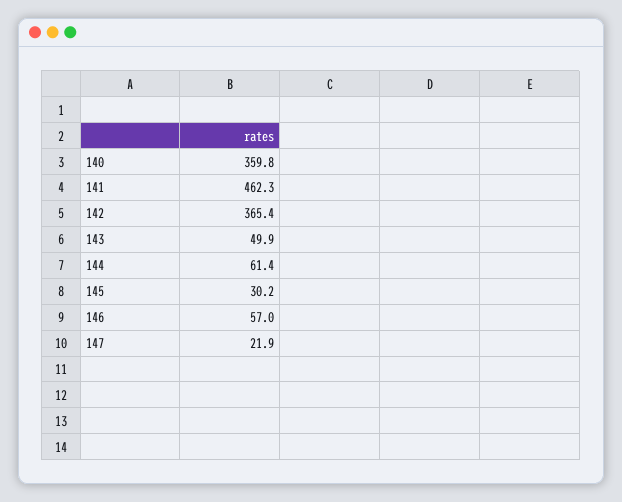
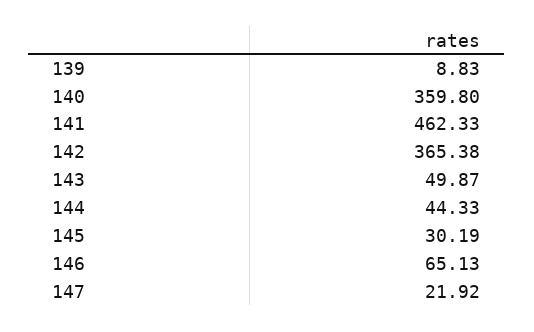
144: 61.4 -> 44.33
146: 57 -> 65.13
139: none -> 8.83

